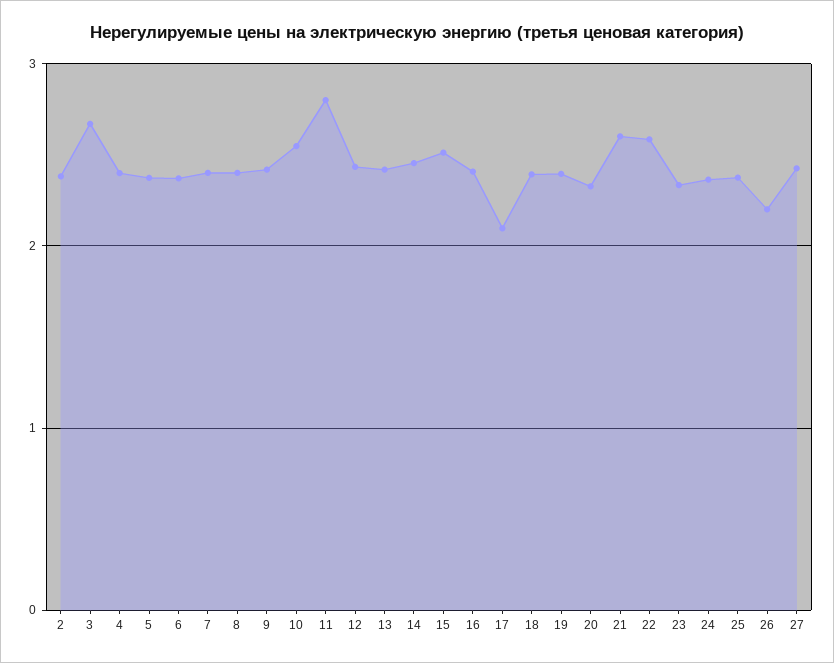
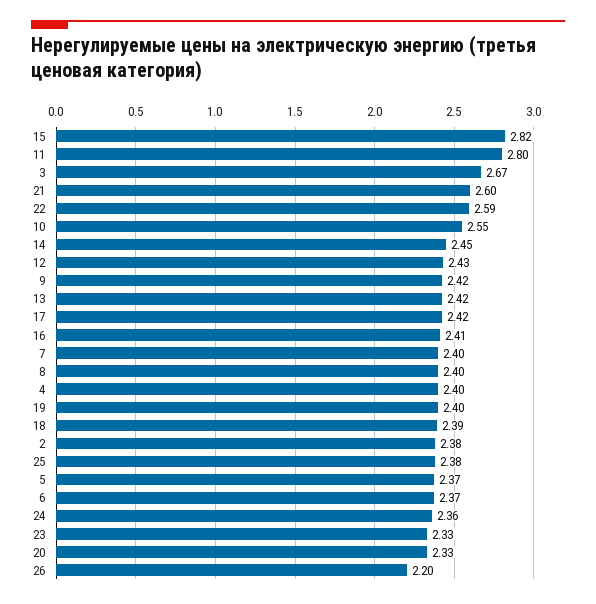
15: 2.5 -> 2.82
17: 2.1 -> 2.42
27: 2.4 -> none

